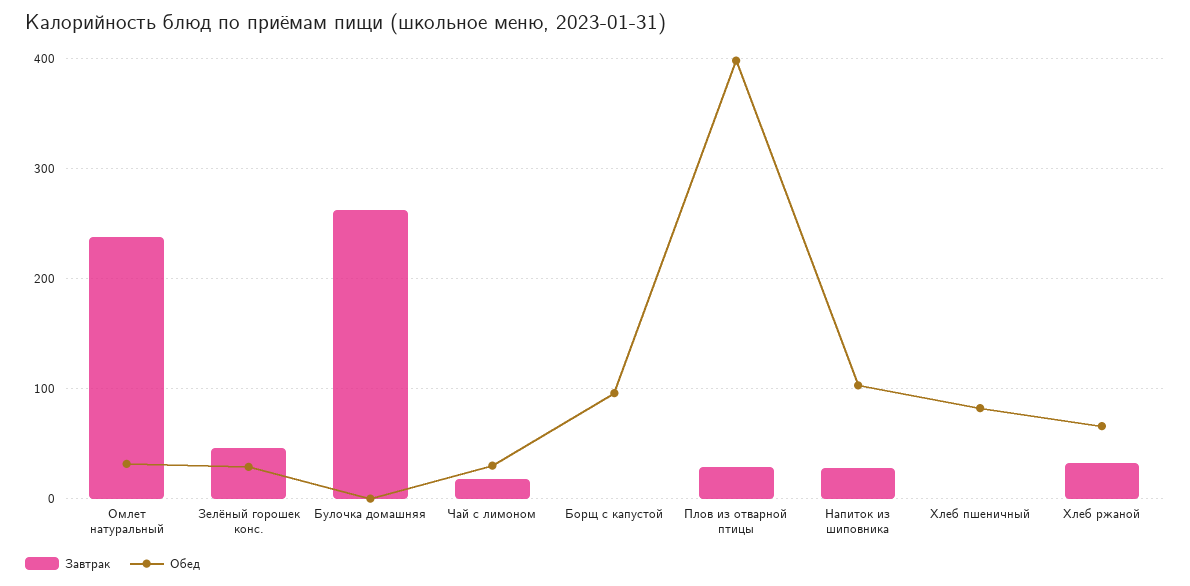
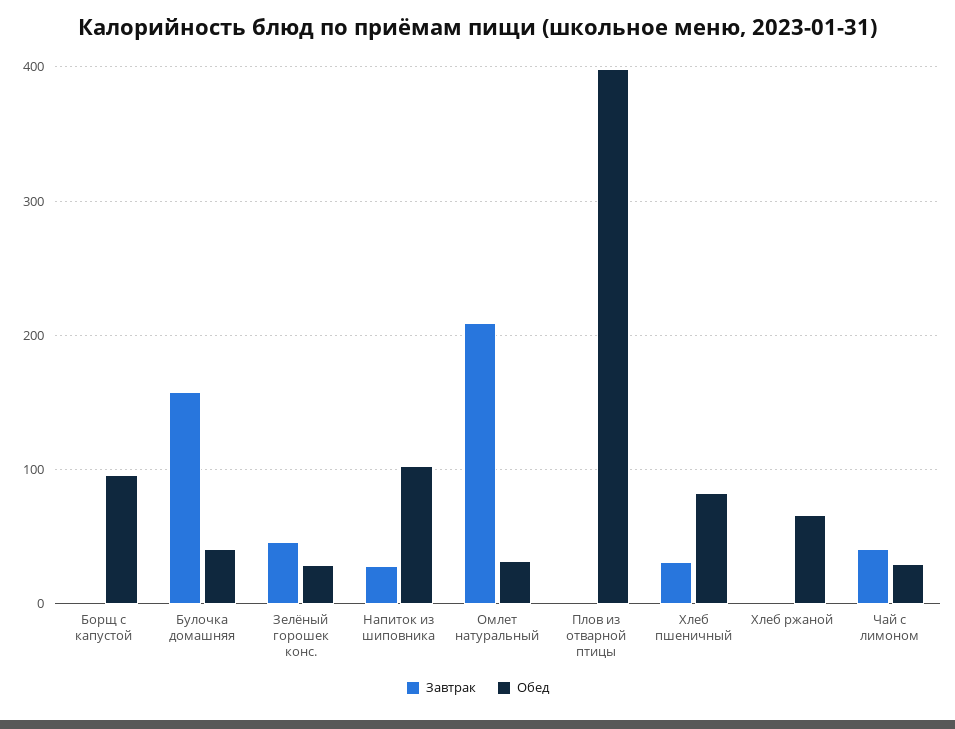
Завтрак, Омлет натуральный: 240 -> 210
Завтрак, Булочка домашняя: 260 -> 160
Обед, Булочка домашняя: 0 -> 40
Завтрак, Чай с лимоном: 20 -> 40
Завтрак, Плов из отварной птицы: 30 -> 0
Завтрак, Хлеб пшеничный: 0 -> 30
Завтрак, Хлеб ржаной: 30 -> 0

